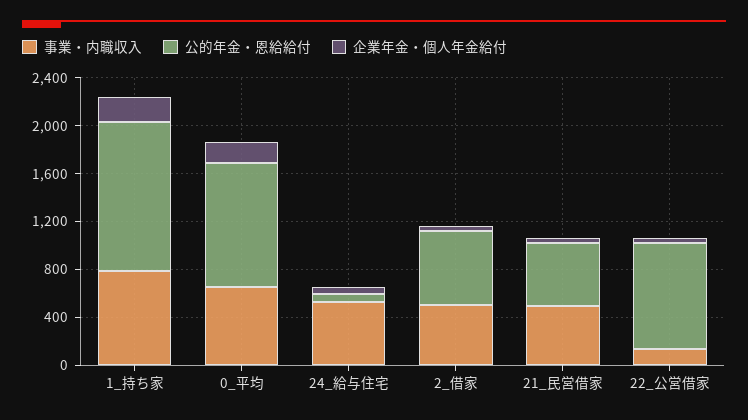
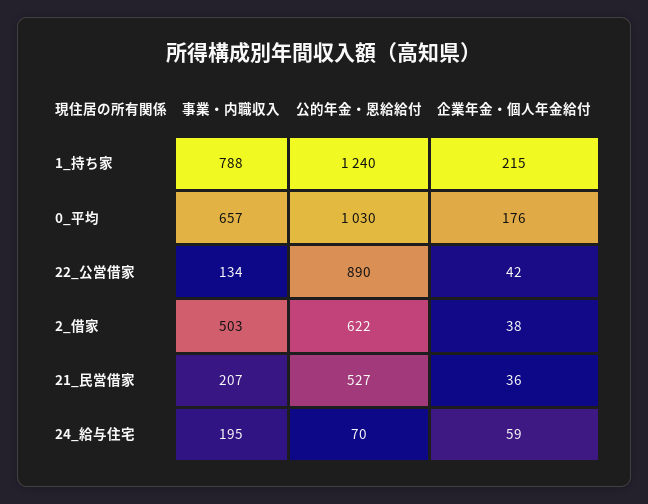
事業・内職収入, 24_給与住宅: 500 -> 195
事業・内職収入, 21_民営借家: 500 -> 207

